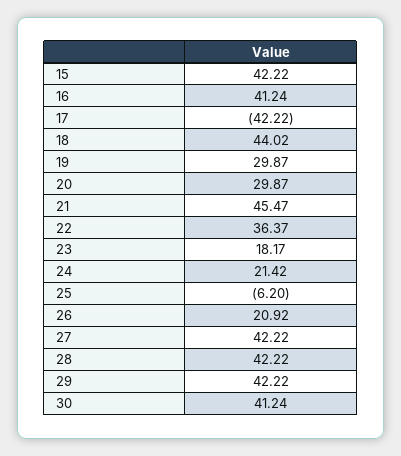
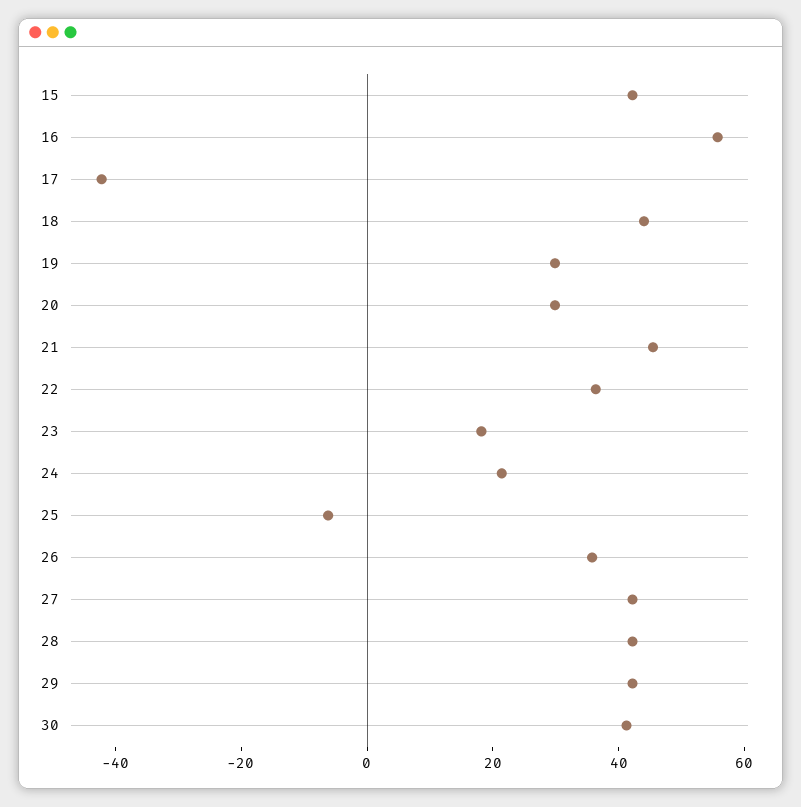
16: 41.24 -> 55
26: 20.92 -> 35

